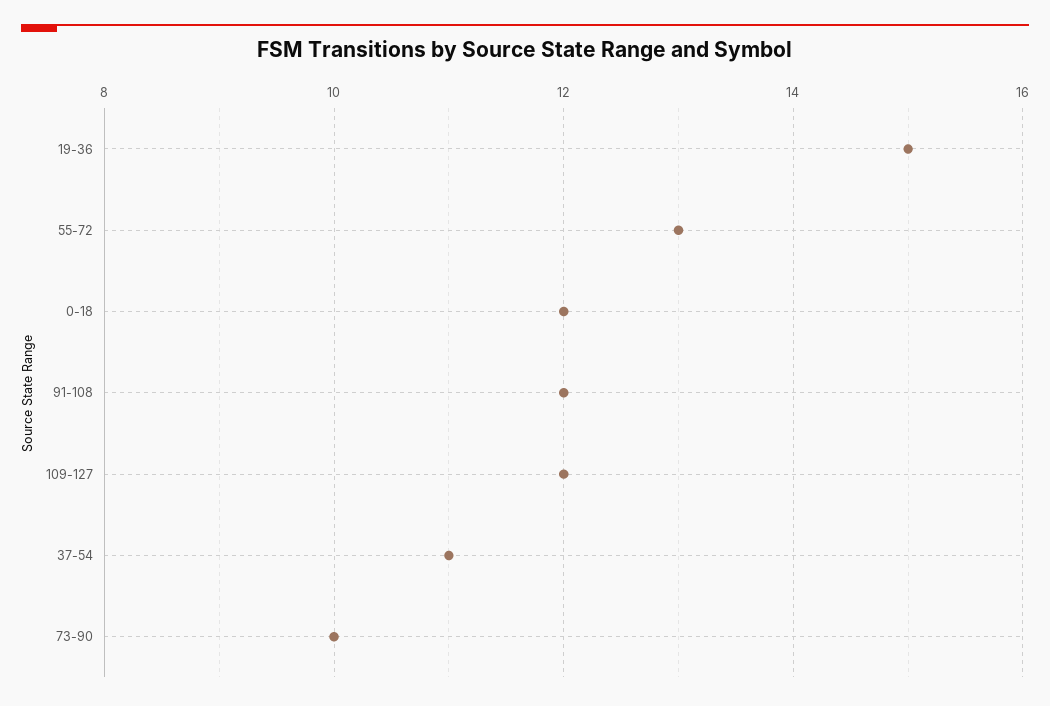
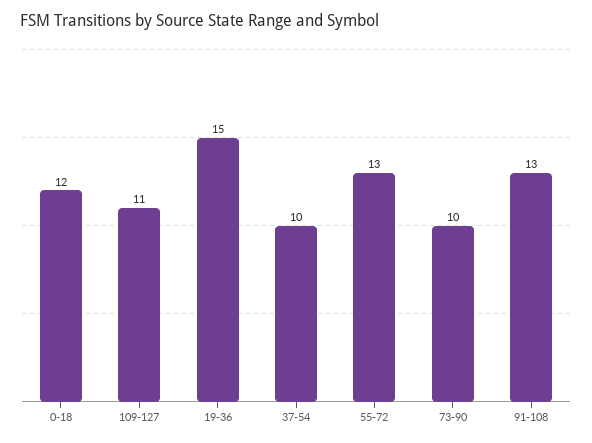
91-108: 12 -> 13
109-127: 12 -> 11
37-54: 11 -> 10

